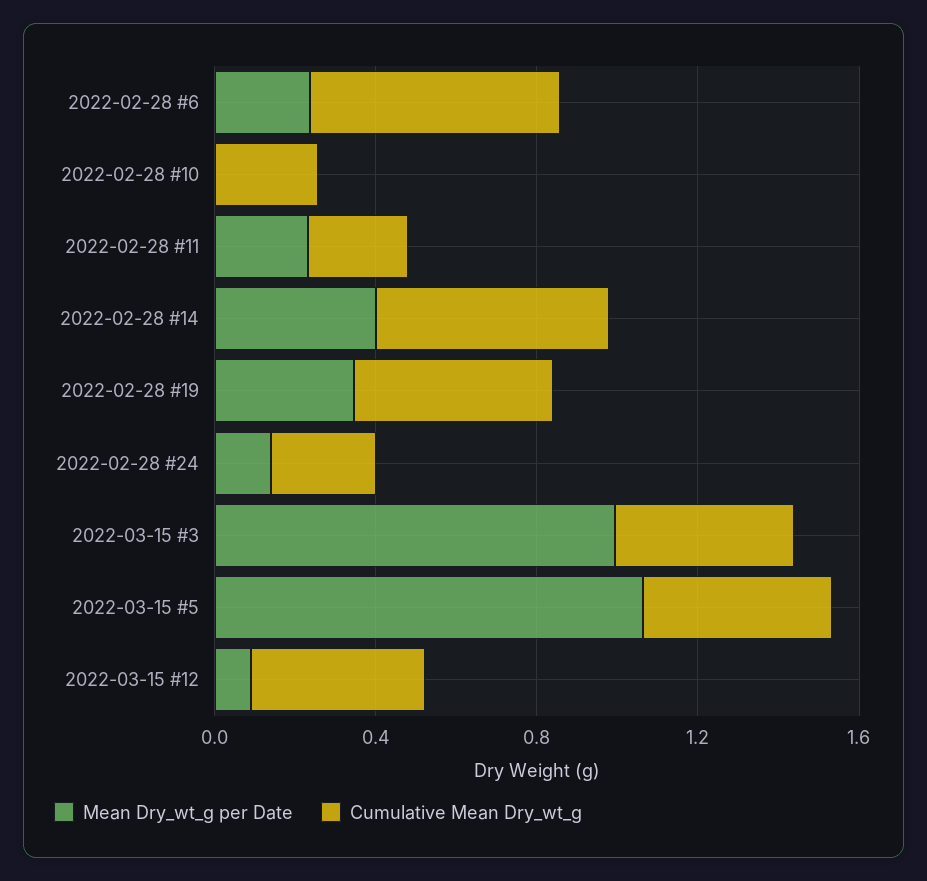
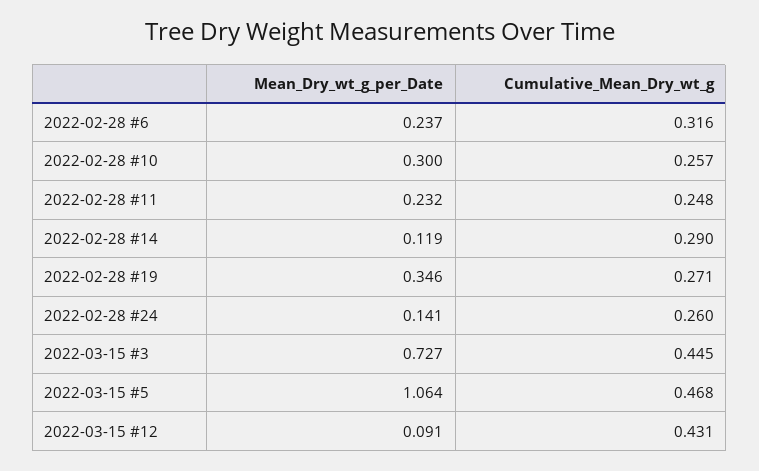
Cumulative Mean Dry_wt_g, 2022-02-28 #6: 0.6 -> 0.316
Mean Dry_wt_g per Date, 2022-02-28 #10: 0 -> 0.3
Mean Dry_wt_g per Date, 2022-02-28 #14: 0.4 -> 0.119
Cumulative Mean Dry_wt_g, 2022-02-28 #14: 0.6 -> 0.29
Cumulative Mean Dry_wt_g, 2022-02-28 #19: 0.5 -> 0.271
Mean Dry_wt_g per Date, 2022-03-15 #3: 1 -> 0.727

